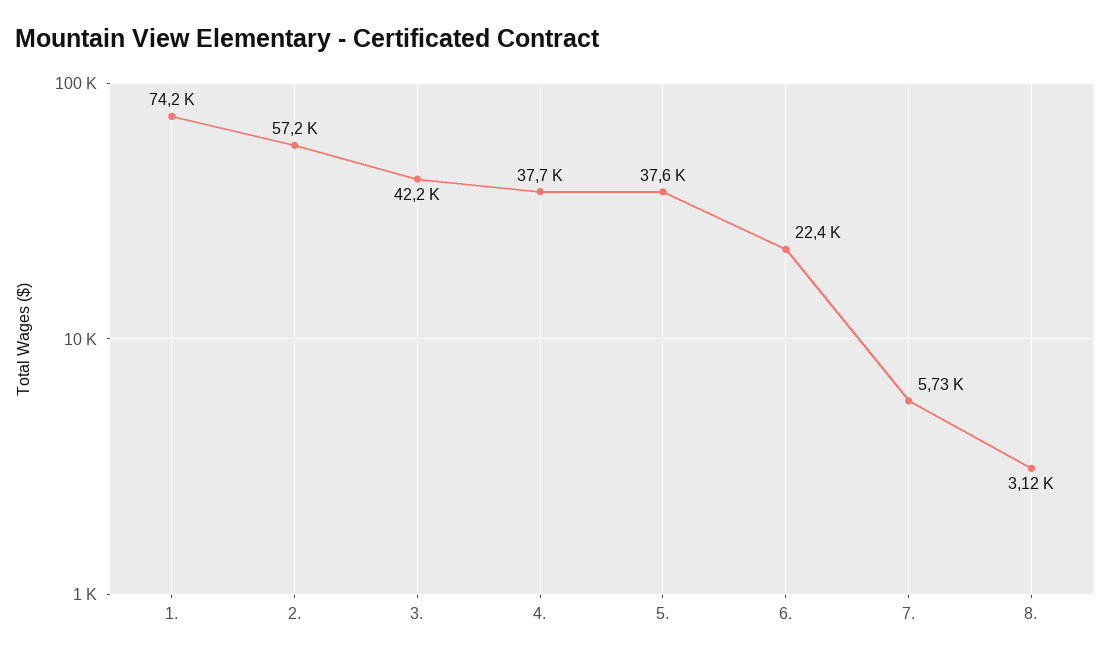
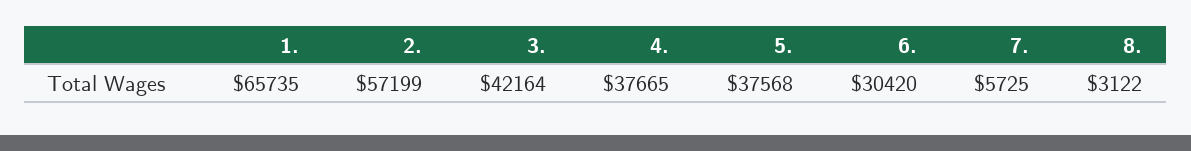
1.: 74200 -> 65735
6.: 22400 -> 30420

